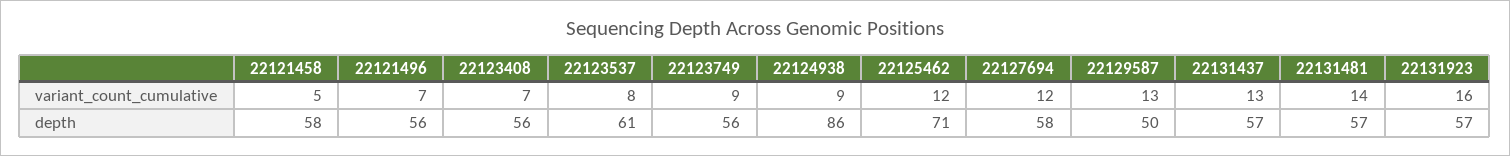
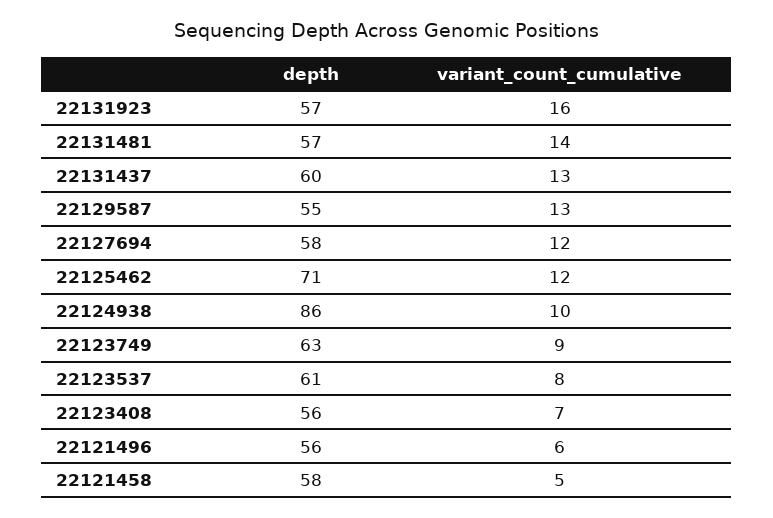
22121496, variant_count_cumulative: 7 -> 6
22124938, variant_count_cumulative: 9 -> 10
22123749, depth: 56 -> 63
22129587, depth: 50 -> 55
22131437, depth: 57 -> 60

